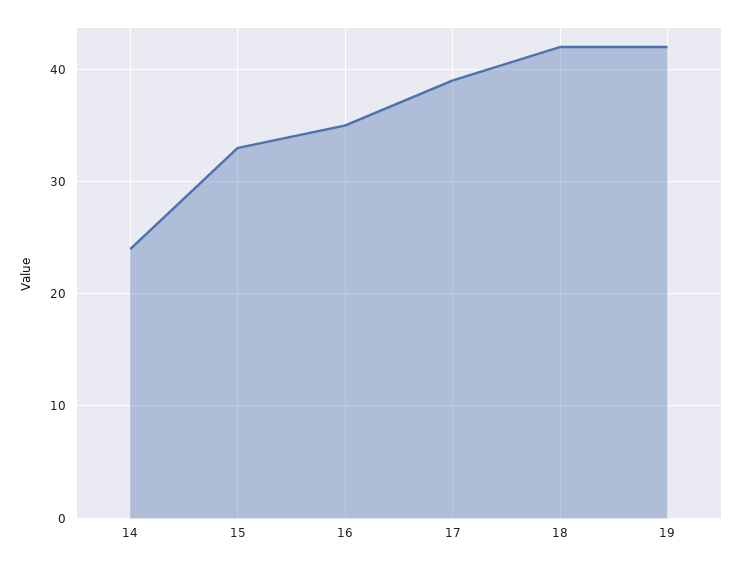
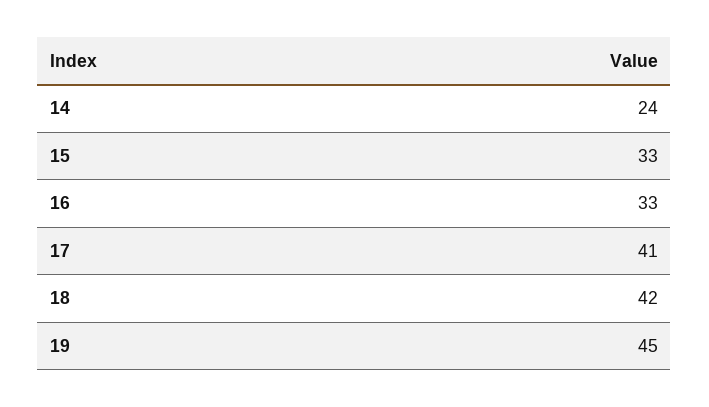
16: 35 -> 33
17: 39 -> 41
19: 42 -> 45

